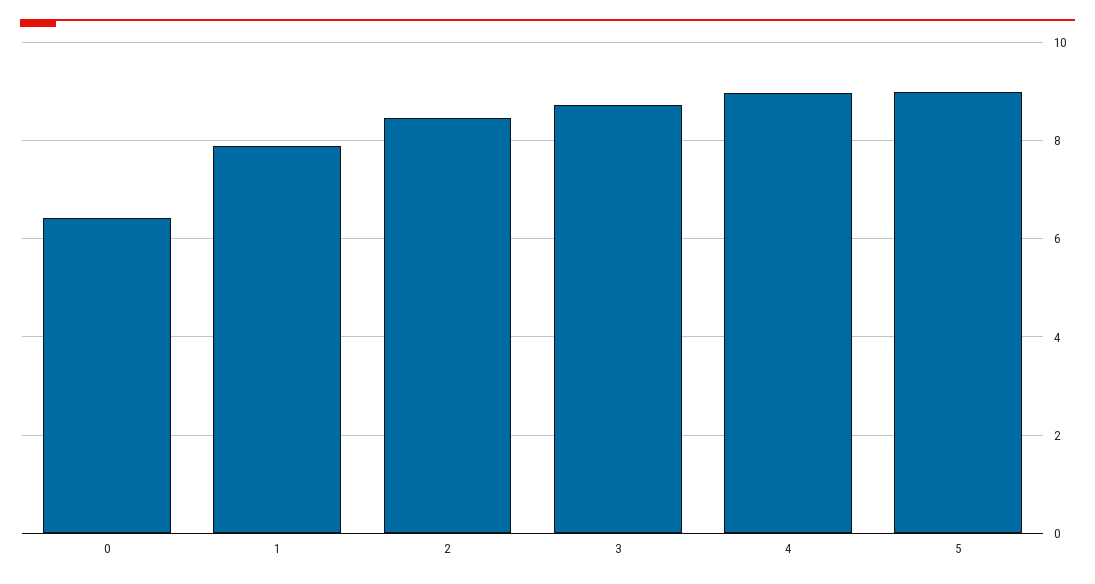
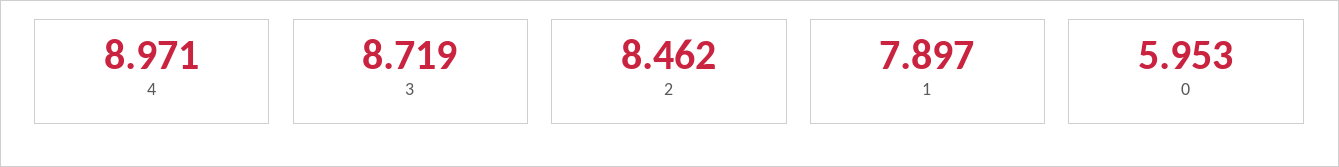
0: 6.4 -> 5.953
5: 9 -> none

